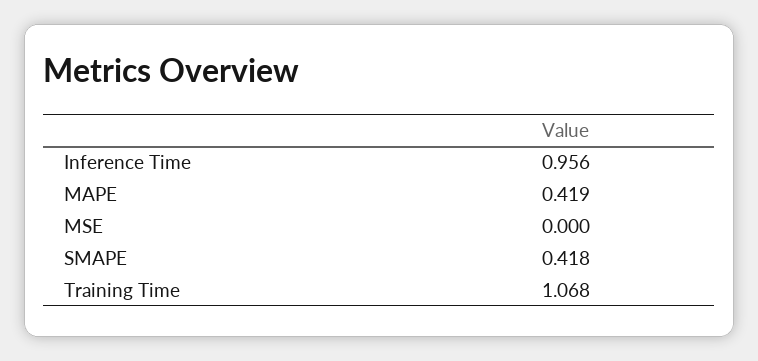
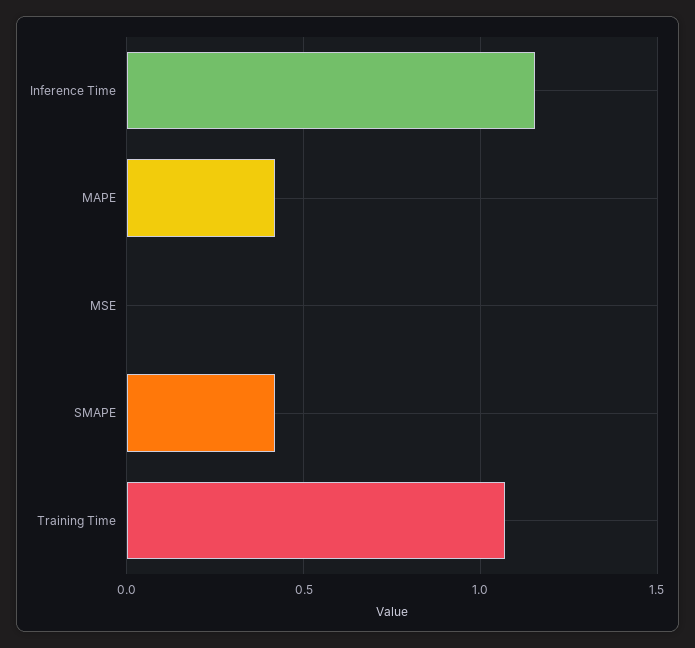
Inference Time: 0.956 -> 1.15

